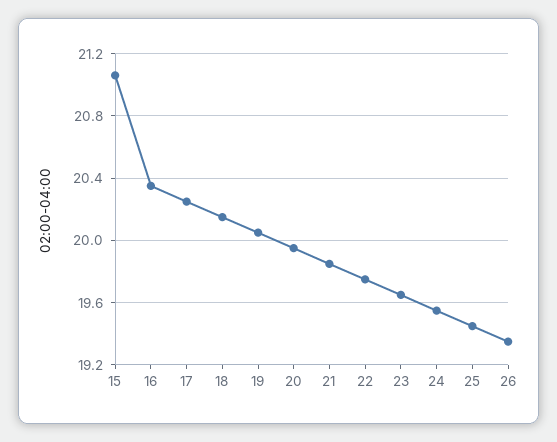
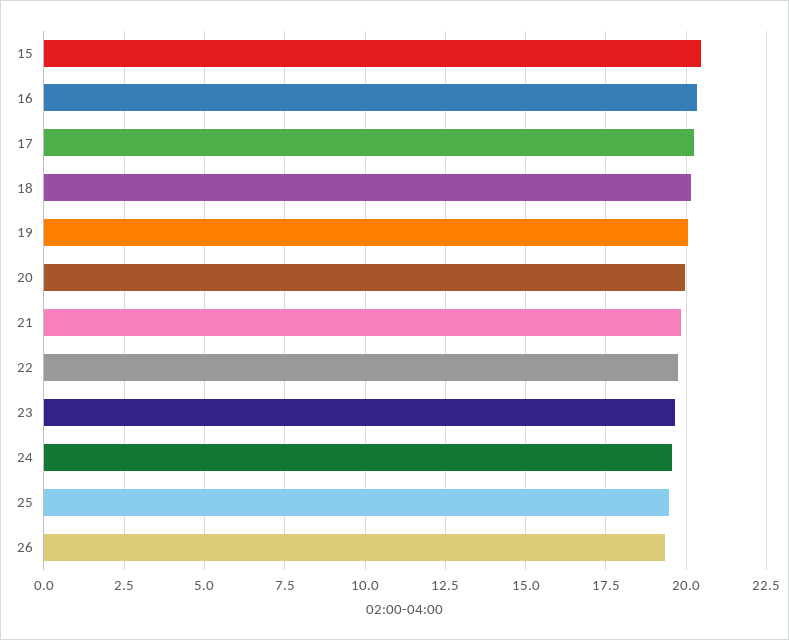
15: 21.05 -> 20.5

